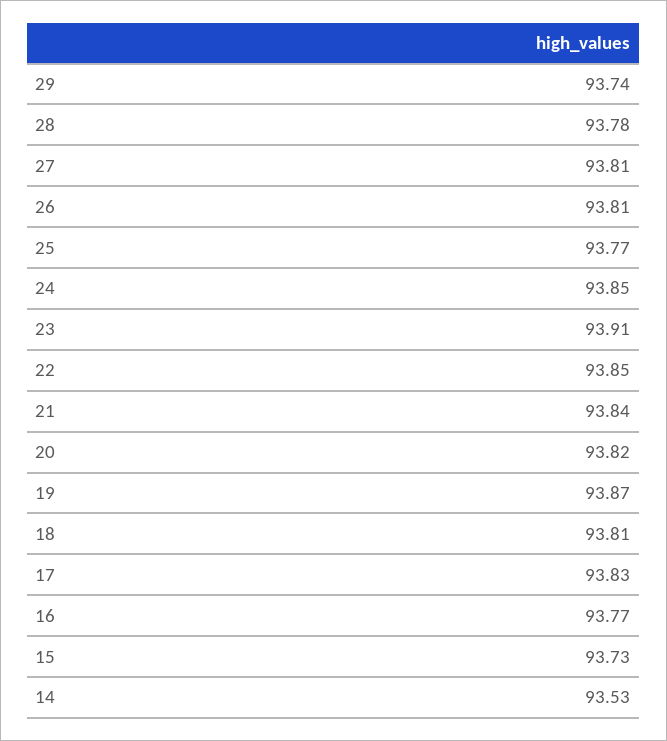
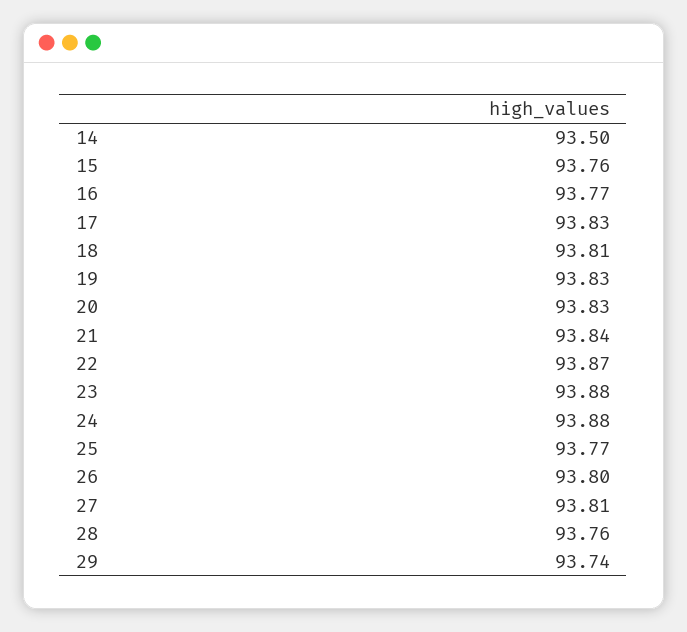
28: 93.78 -> 93.76
26: 93.81 -> 93.8
24: 93.85 -> 93.88
23: 93.91 -> 93.88
22: 93.85 -> 93.87
20: 93.82 -> 93.83
19: 93.87 -> 93.83
15: 93.73 -> 93.76
14: 93.53 -> 93.5

